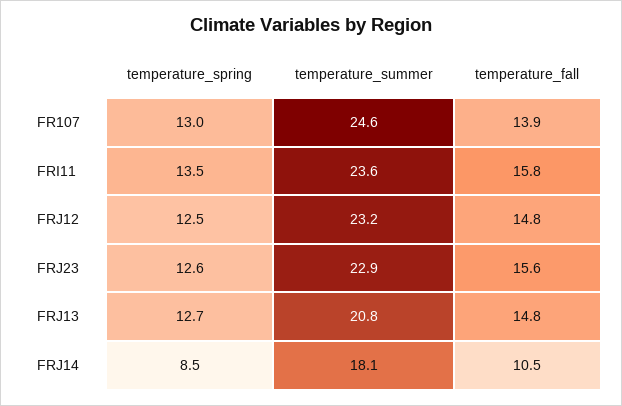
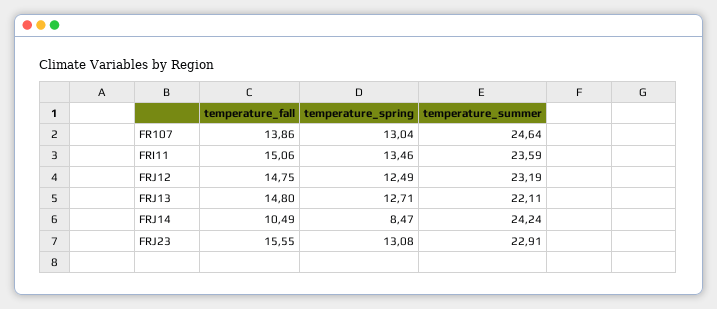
temperature_fall, FRI11: 15.8 -> 15.06
temperature_spring, FRJ23: 12.6 -> 13.08
temperature_summer, FRJ13: 20.8 -> 22.11
temperature_summer, FRJ14: 18.1 -> 24.24

